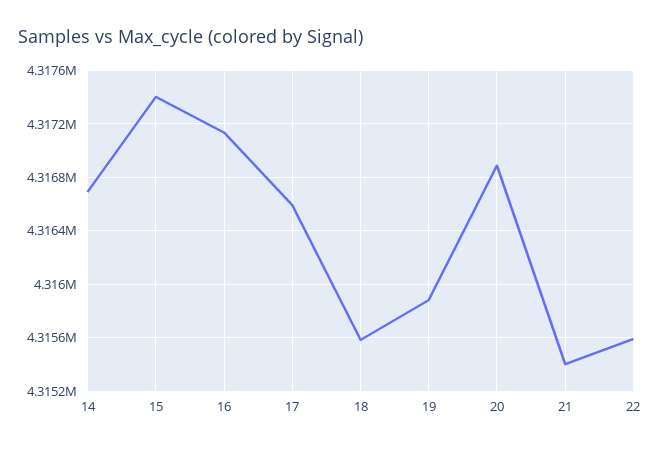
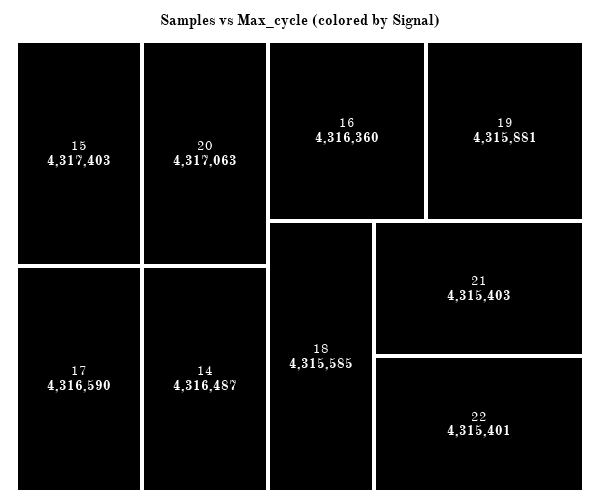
14: 4316700 -> 4316487
16: 4317150 -> 4316360
20: 4316900 -> 4317063
22: 4315600 -> 4315401

